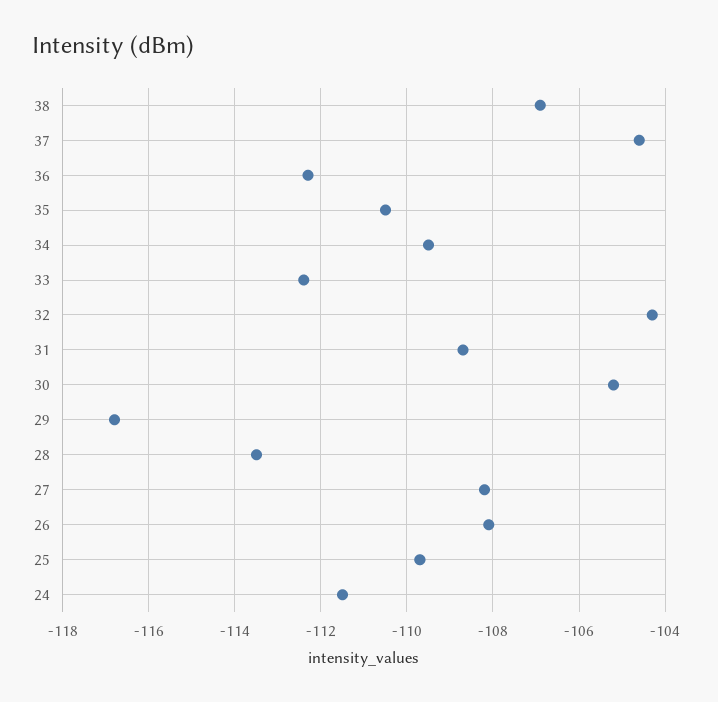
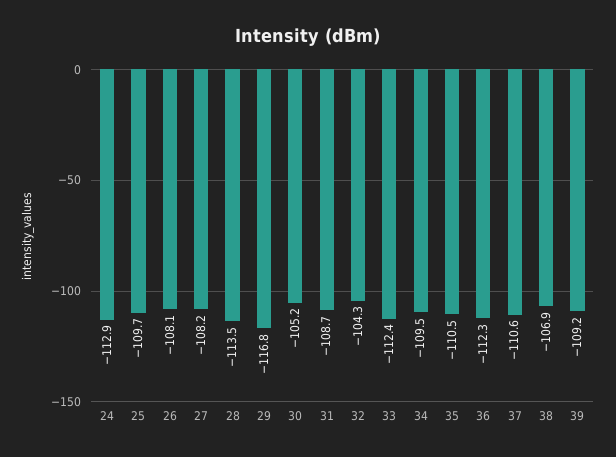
37: -104.5 -> -110.6
24: -111.5 -> -112.9
39: none -> -109.2

